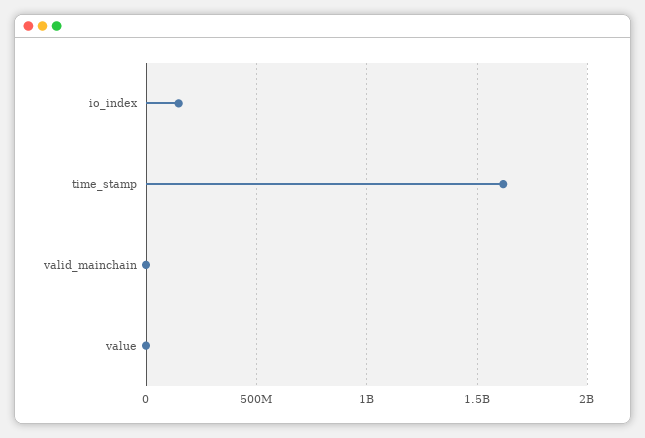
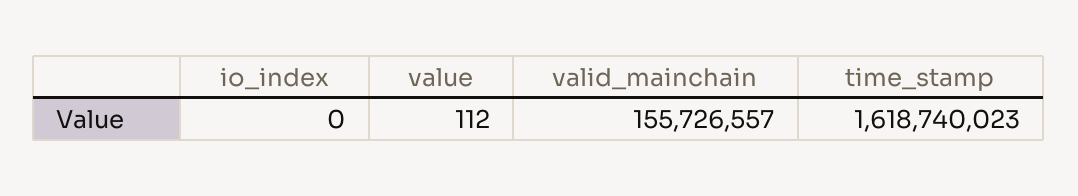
io_index: 150000000 -> 0
valid_mainchain: 0 -> 155726557

